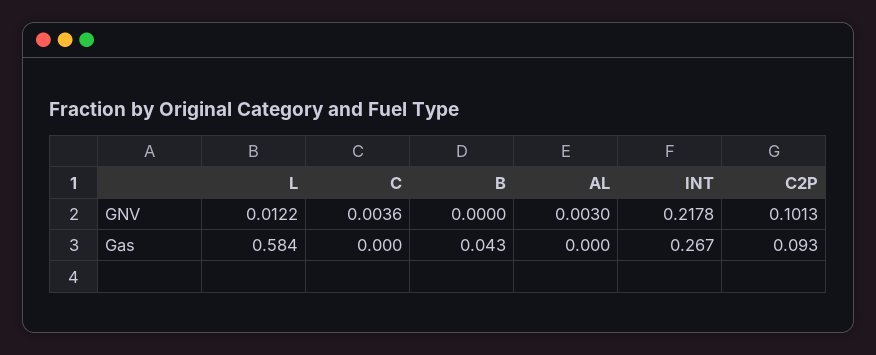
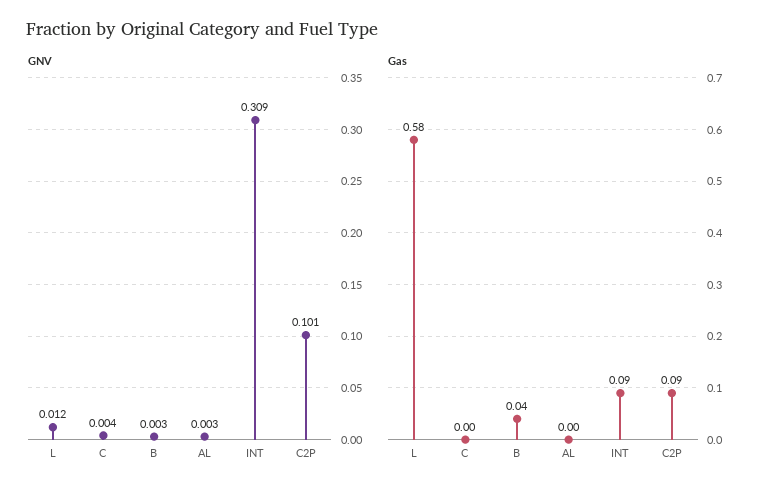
GNV, B: 0 -> 0.003
GNV, INT: 0.2178 -> 0.309
Gas, INT: 0.267 -> 0.09

